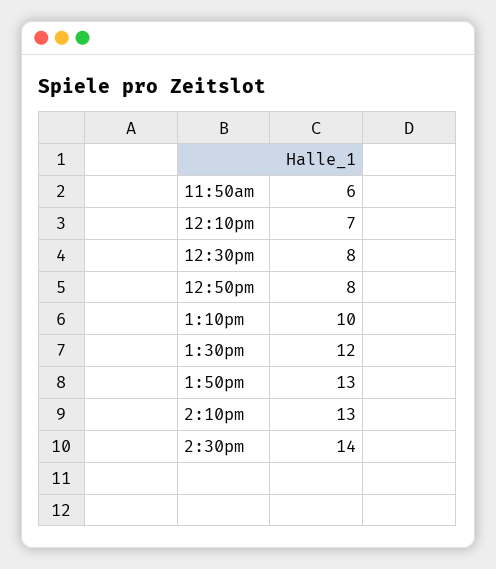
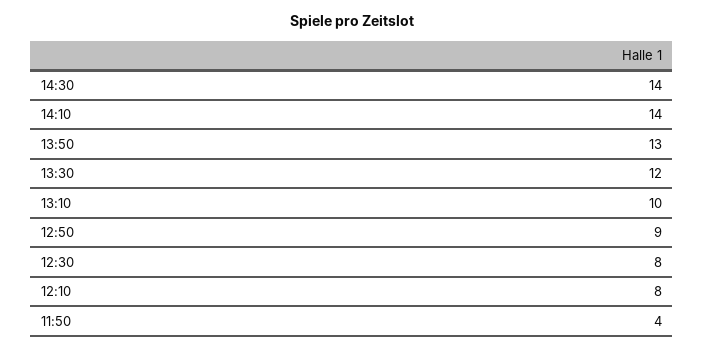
11:50am: 6 -> 4
12:10pm: 7 -> 8
12:50pm: 8 -> 9
2:10pm: 13 -> 14

